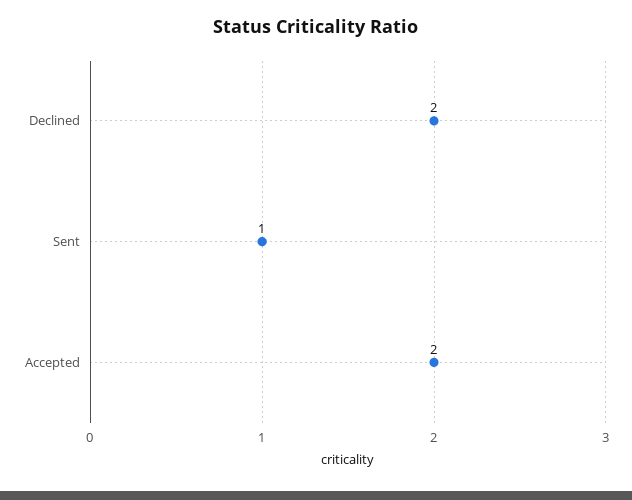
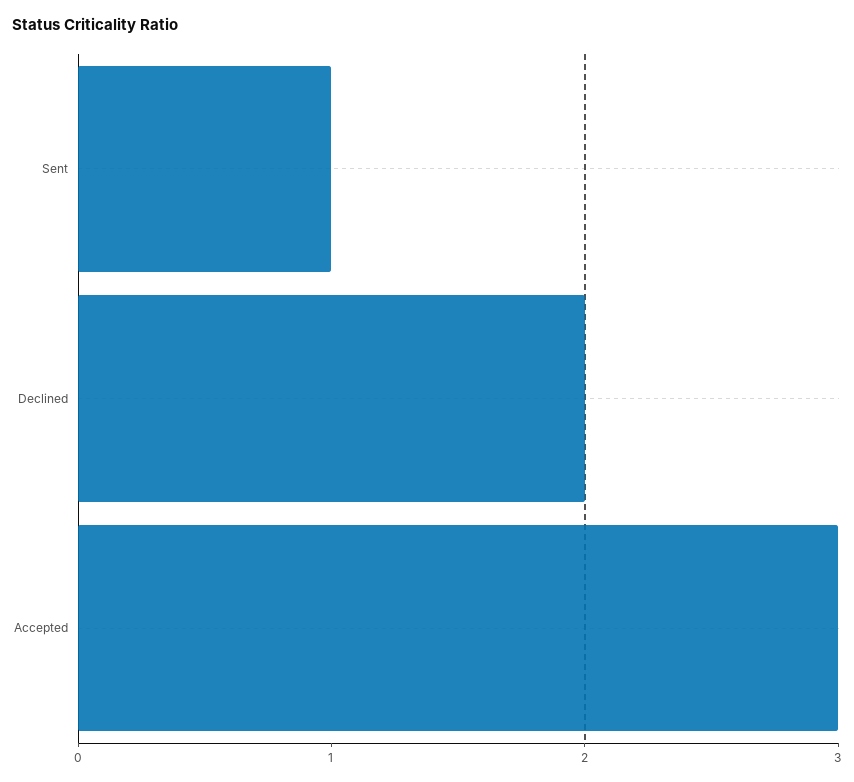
Accepted: 2 -> 3

